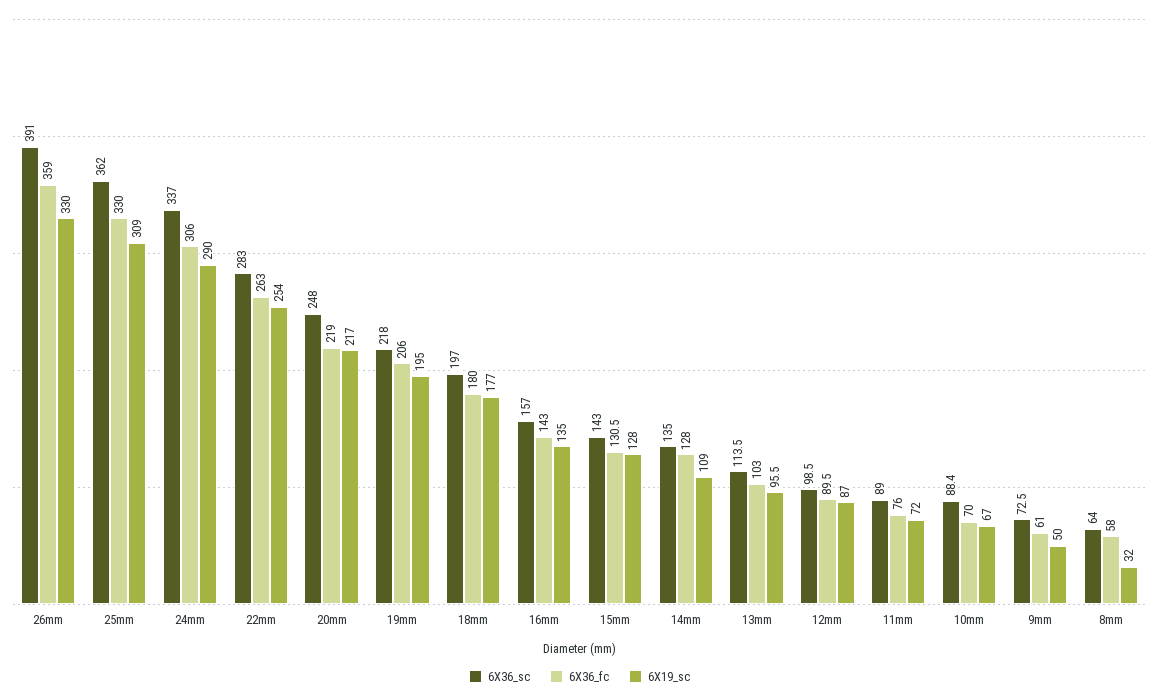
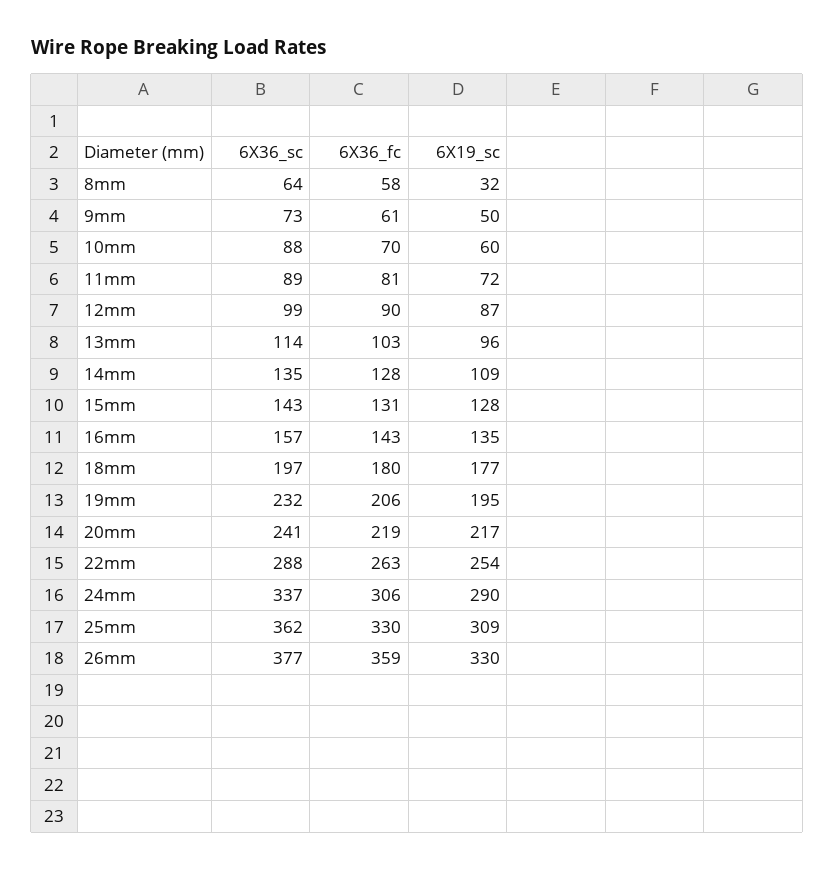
6X36_sc, 26mm: 391 -> 377
6X36_sc, 22mm: 283 -> 288
6X36_sc, 20mm: 248 -> 241
6X36_sc, 19mm: 218 -> 232
6X36_fc, 11mm: 76 -> 81
6X19_sc, 10mm: 67 -> 60

